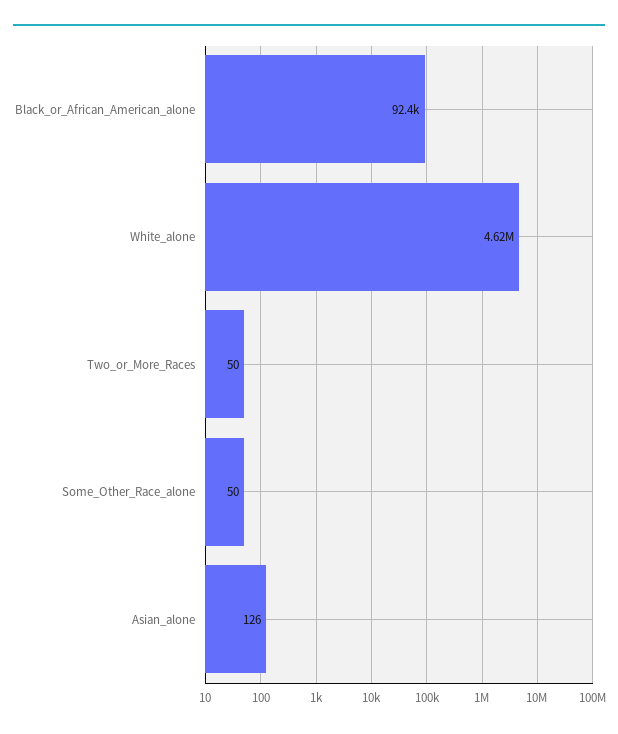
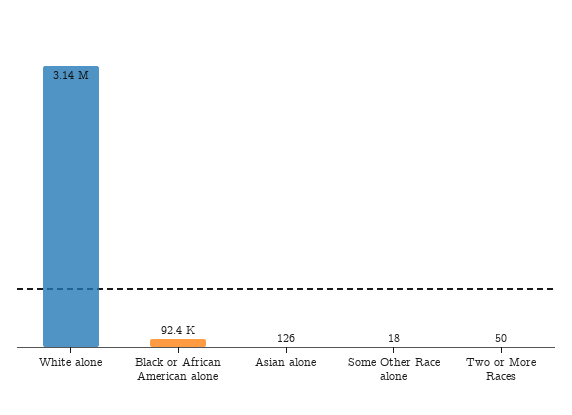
White_alone: 4620000 -> 3140000
Some_Other_Race_alone: 50 -> 18

